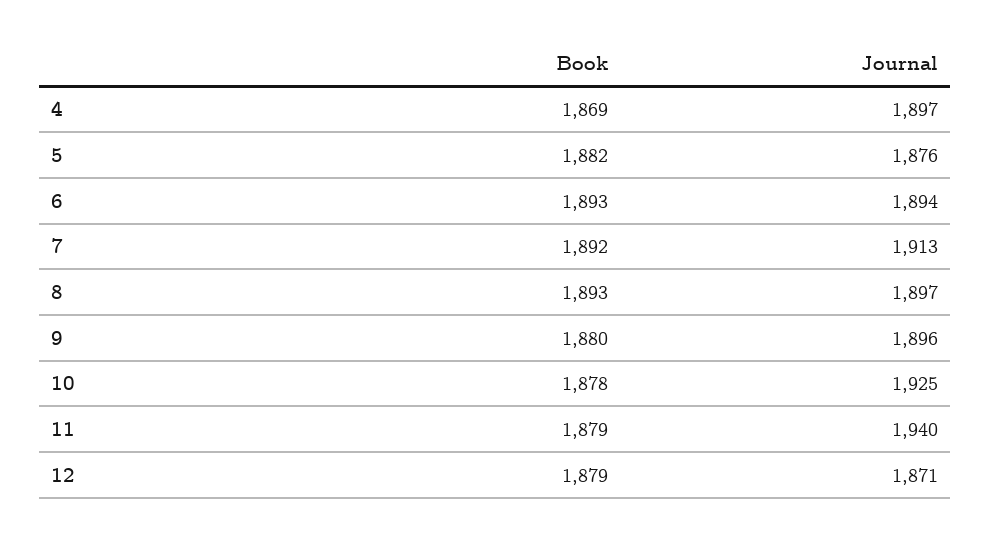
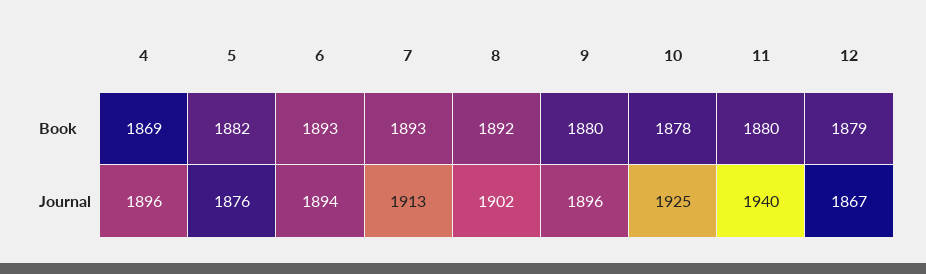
Journal, 4: 1897 -> 1896
Book, 7: 1892 -> 1893
Book, 8: 1893 -> 1892
Journal, 8: 1897 -> 1902
Book, 11: 1879 -> 1880
Journal, 12: 1871 -> 1867

